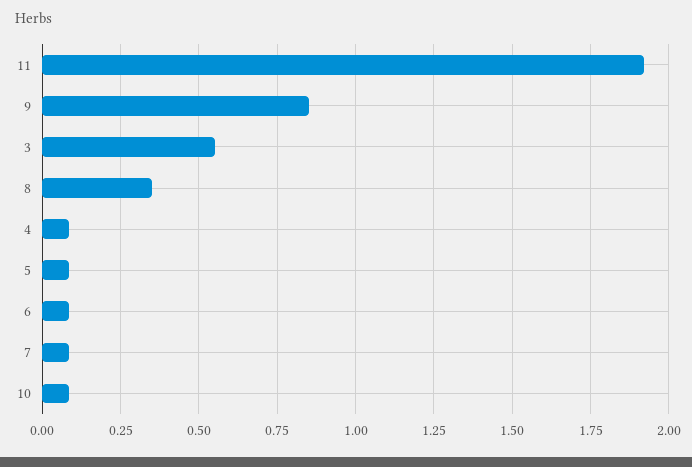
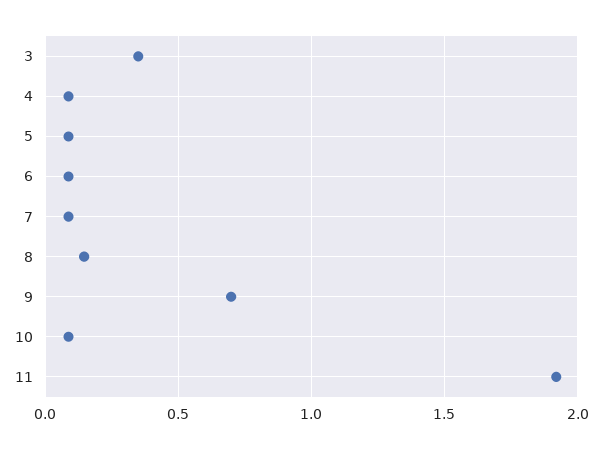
9: 0.85 -> 0.7
3: 0.55 -> 0.35
8: 0.35 -> 0.15

